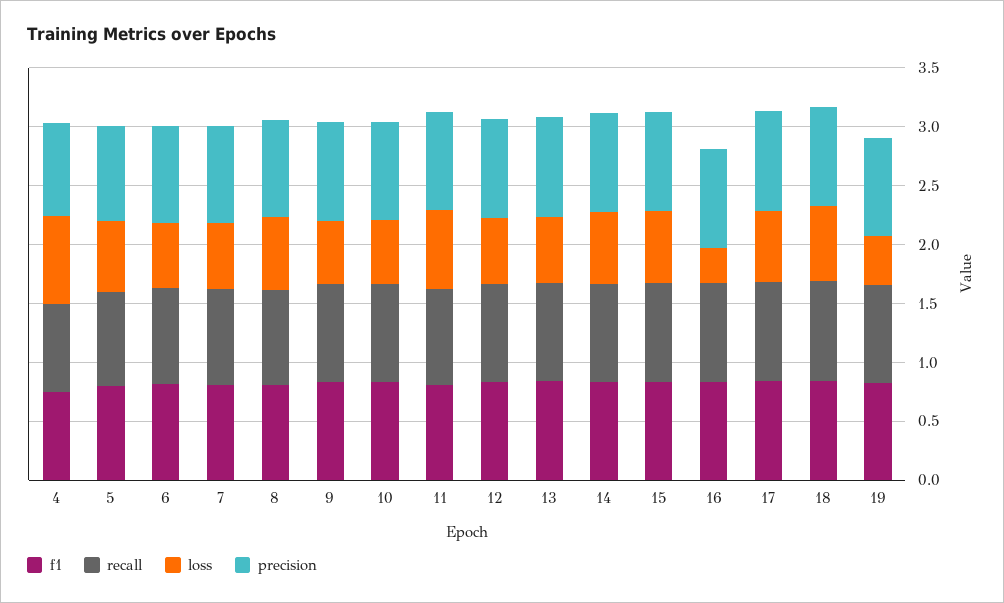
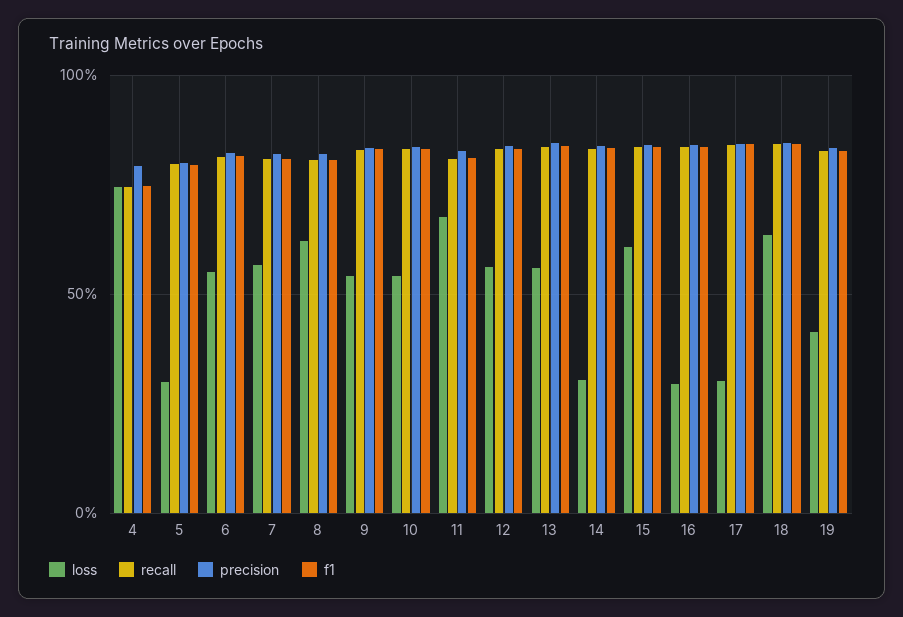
loss, 5: 0.6 -> 0.3
loss, 14: 0.6 -> 0.3
loss, 17: 0.6 -> 0.3

